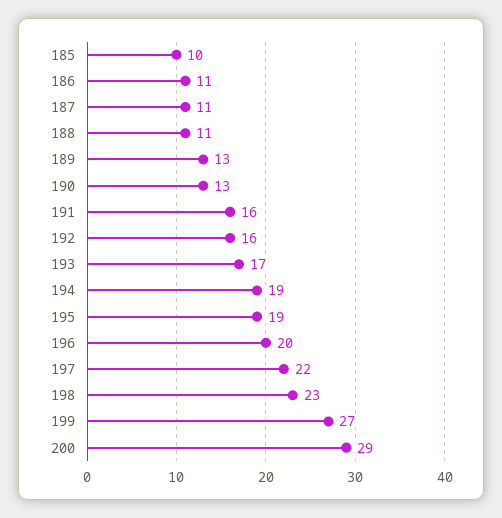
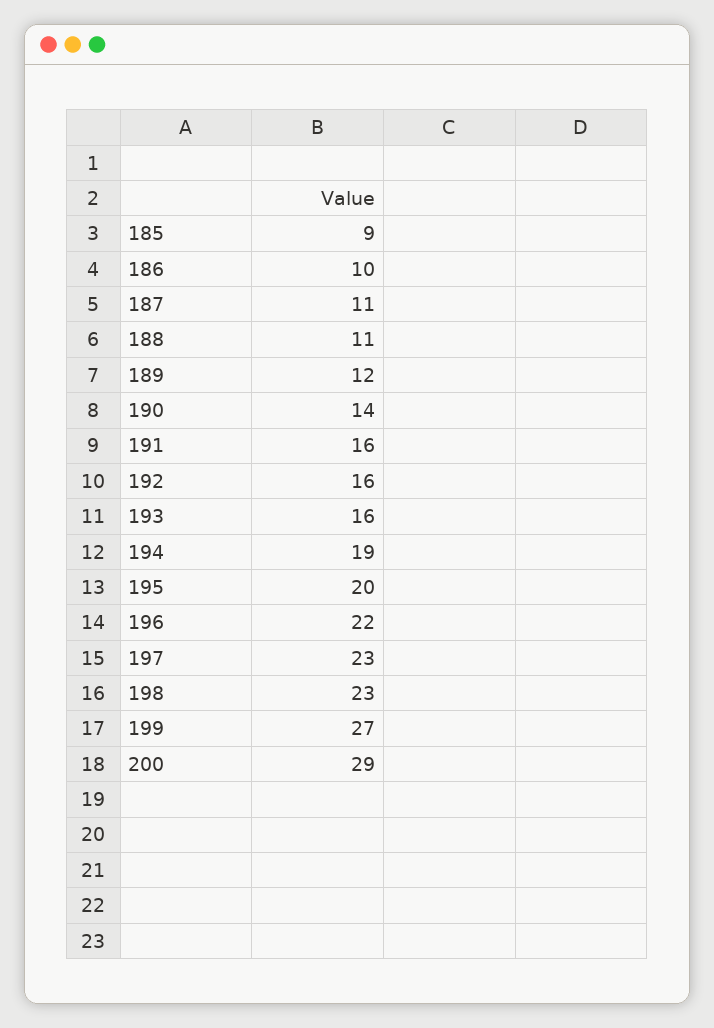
185: 10 -> 9
186: 11 -> 10
189: 13 -> 12
190: 13 -> 14
193: 17 -> 16
195: 19 -> 20
196: 20 -> 22
197: 22 -> 23

